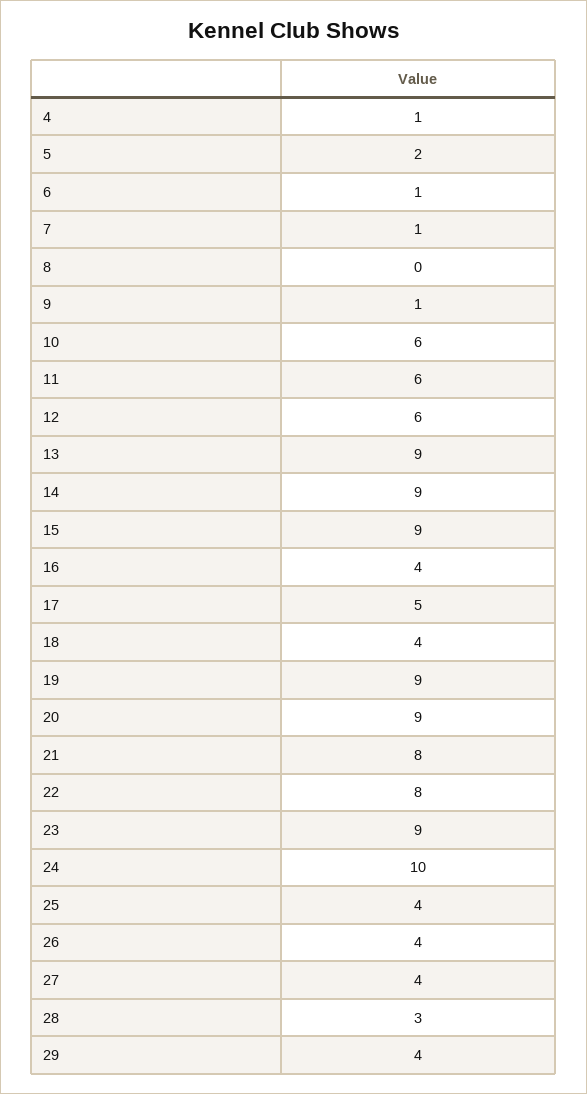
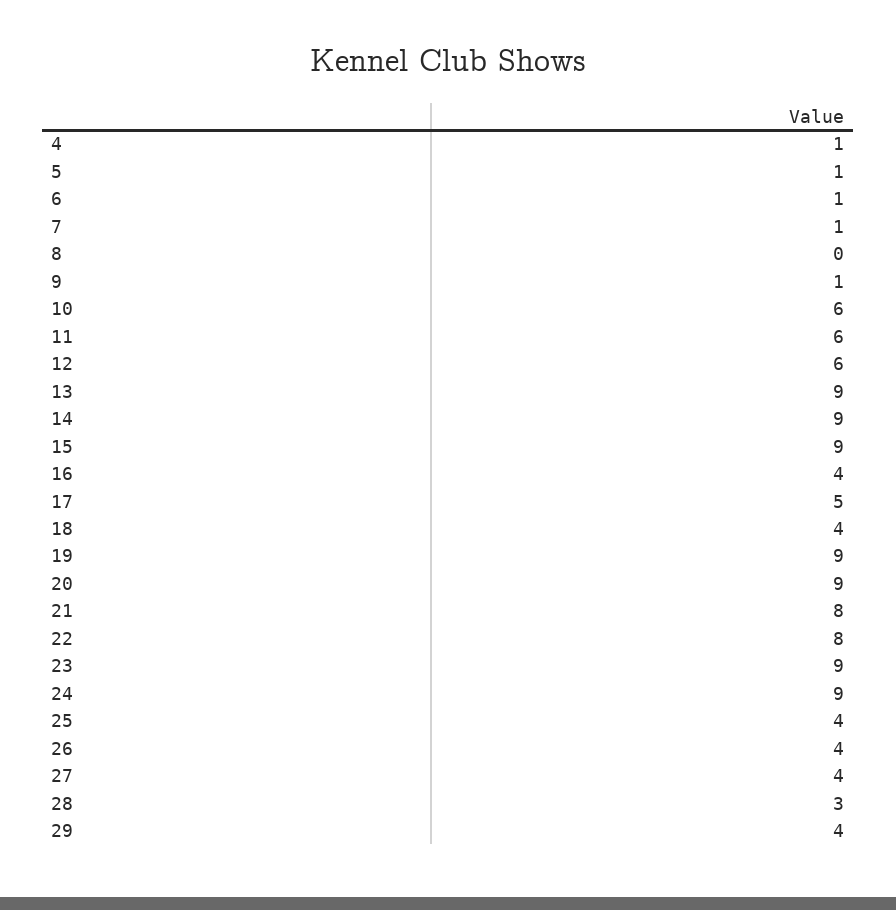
5: 2 -> 1
24: 10 -> 9

